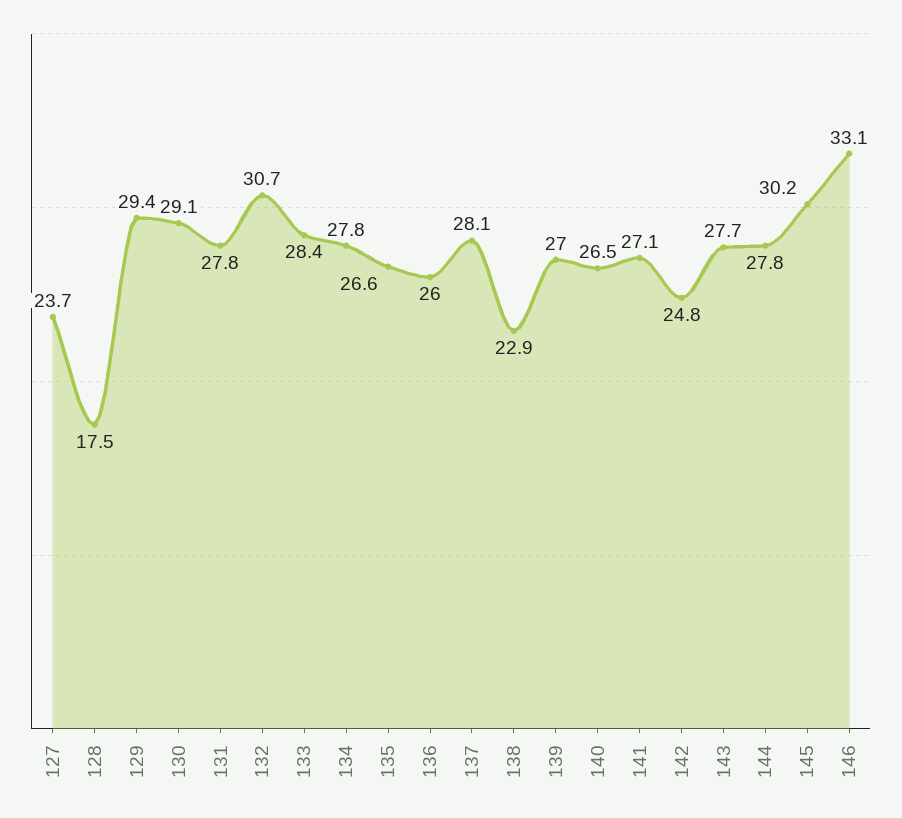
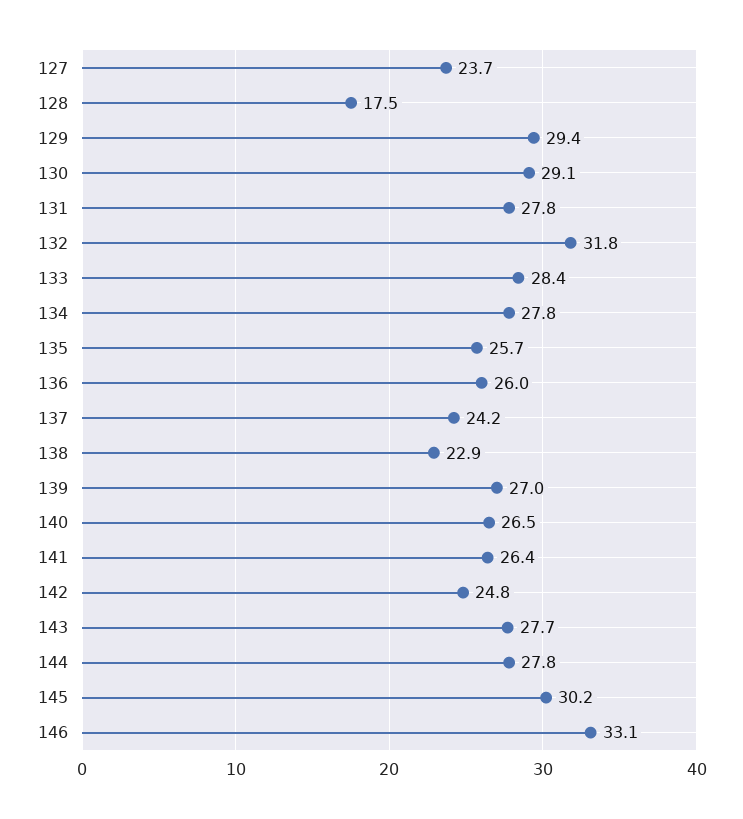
132: 30.7 -> 31.8
135: 26.6 -> 25.7
137: 28.1 -> 24.2
141: 27.1 -> 26.4

